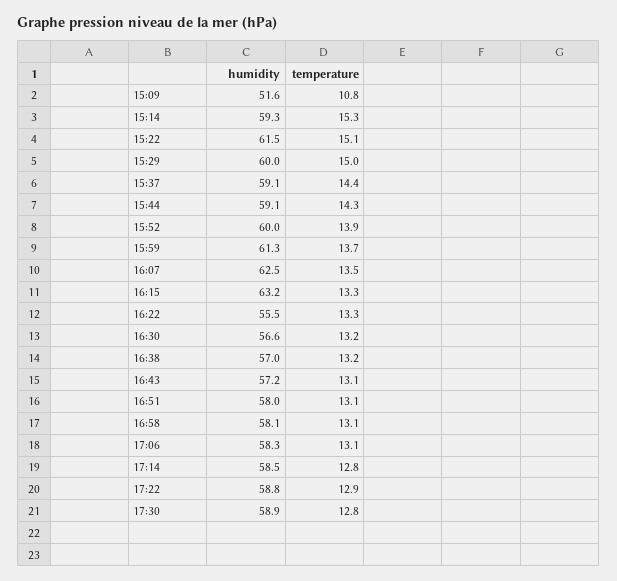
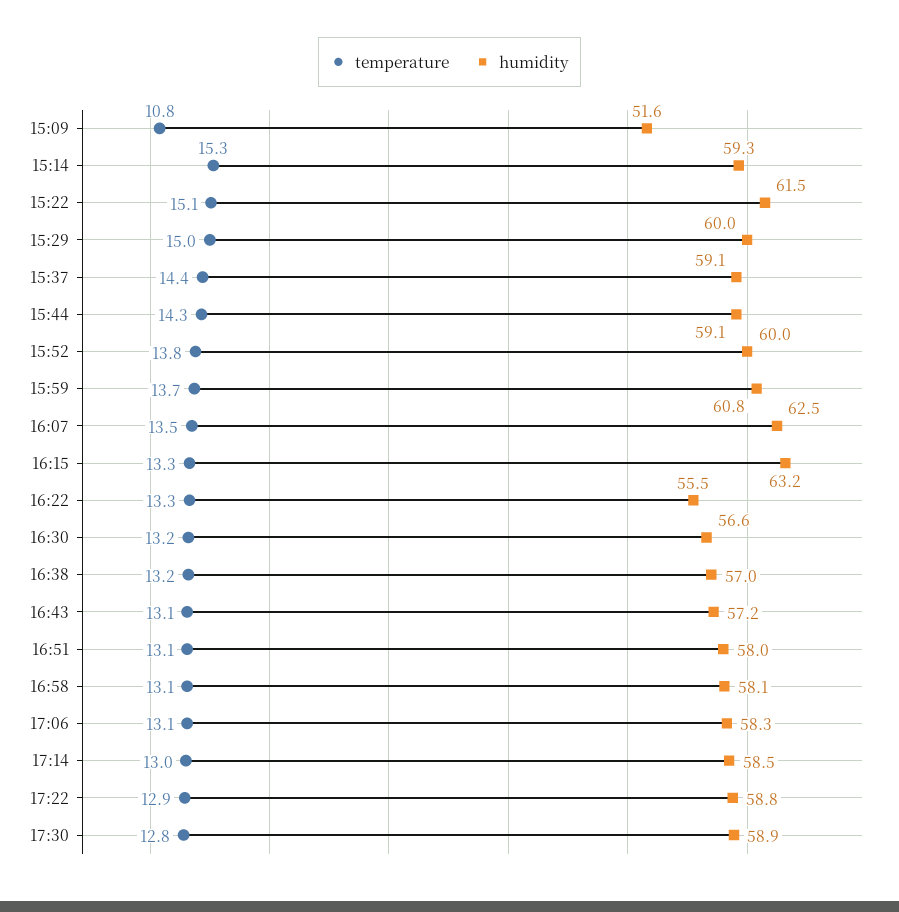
temperature, 15:52: 13.9 -> 13.8
humidity, 15:59: 61.3 -> 60.8
temperature, 17:14: 12.8 -> 13

